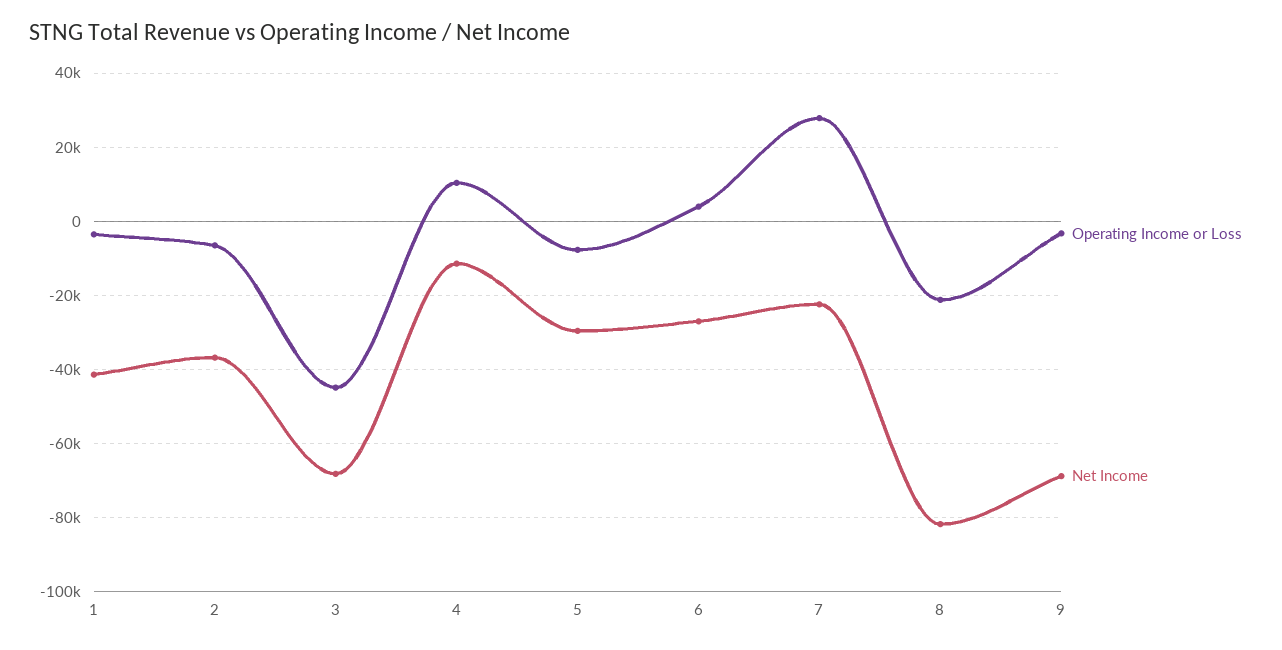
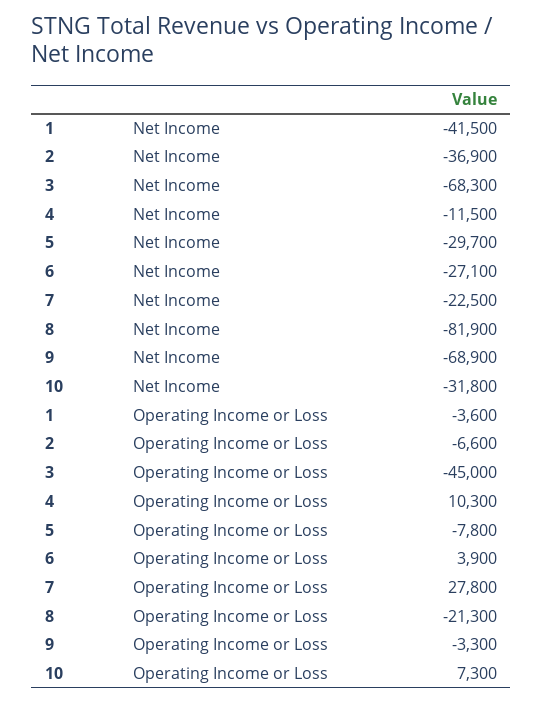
Net Income, 10: none -> -31800
Operating Income or Loss, 10: none -> 7300

